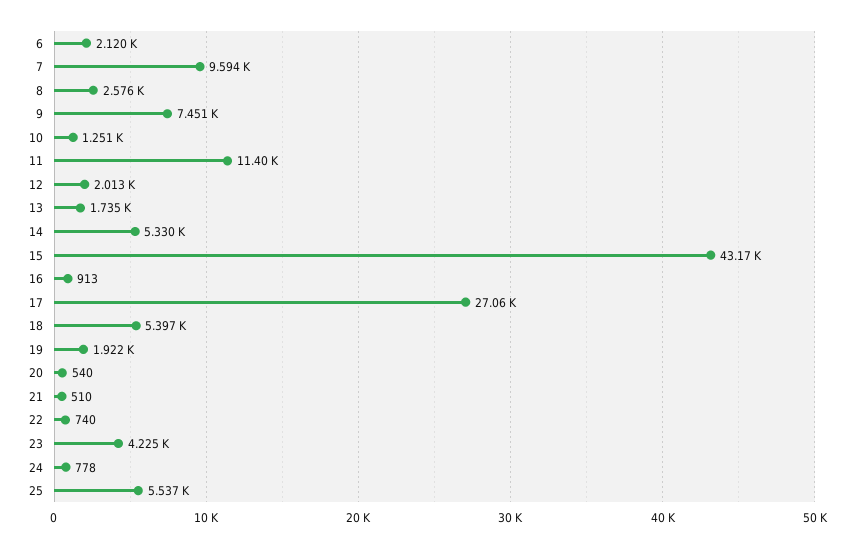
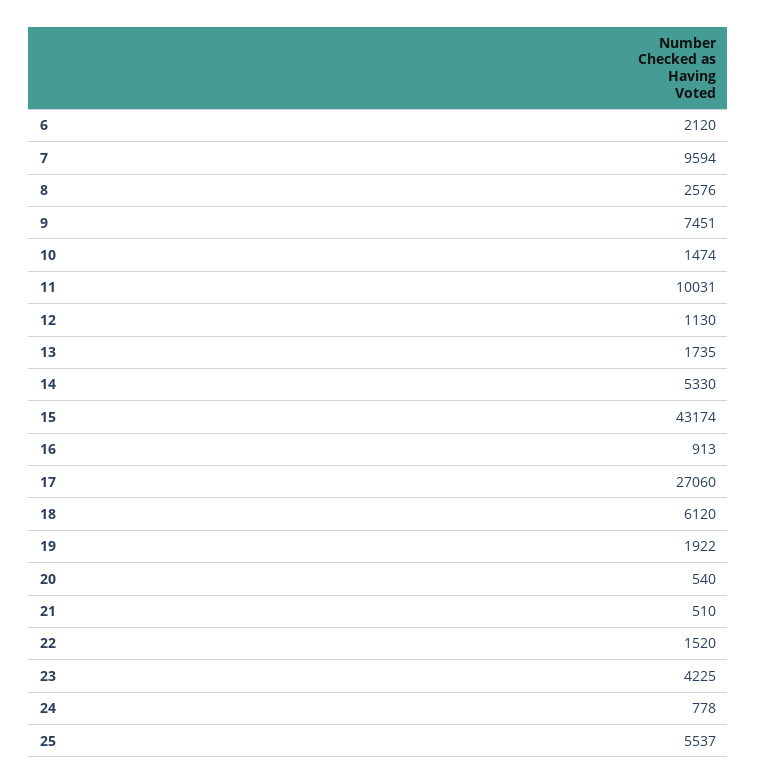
10: 1251 -> 1474
11: 11400 -> 10031
12: 2013 -> 1130
18: 5397 -> 6120
22: 740 -> 1520

